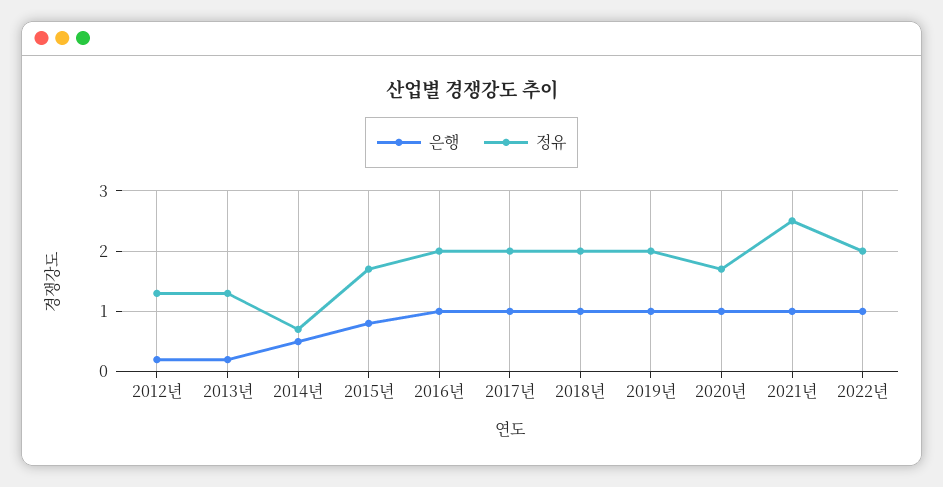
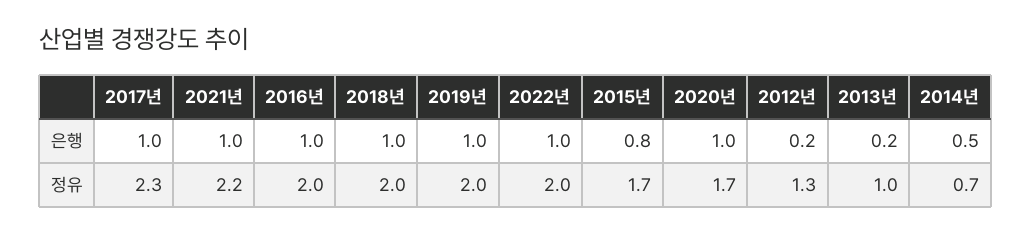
정유, 2013년: 1.3 -> 1
정유, 2017년: 2 -> 2.3
정유, 2021년: 2.5 -> 2.2

